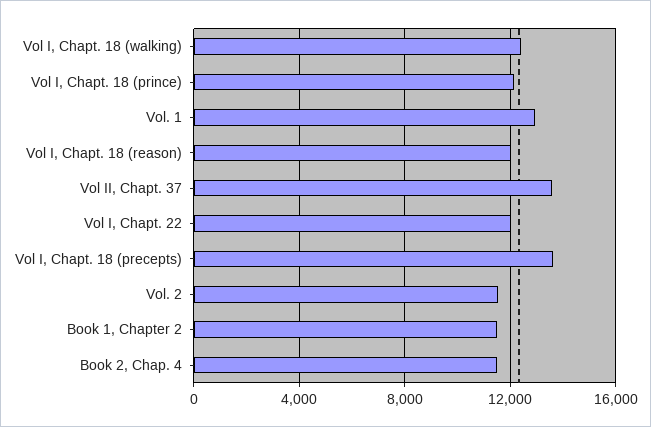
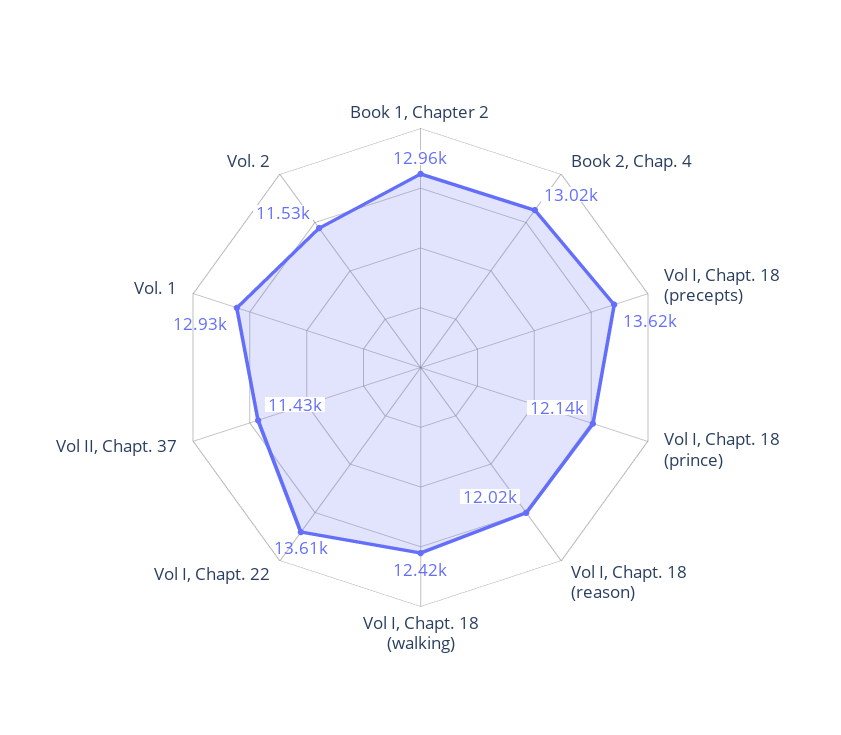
Vol II, Chapt. 37: 13500 -> 11430
Vol I, Chapt. 22: 12000 -> 13610
Book 1, Chapter 2: 11500 -> 12960
Book 2, Chap. 4: 11500 -> 13020

